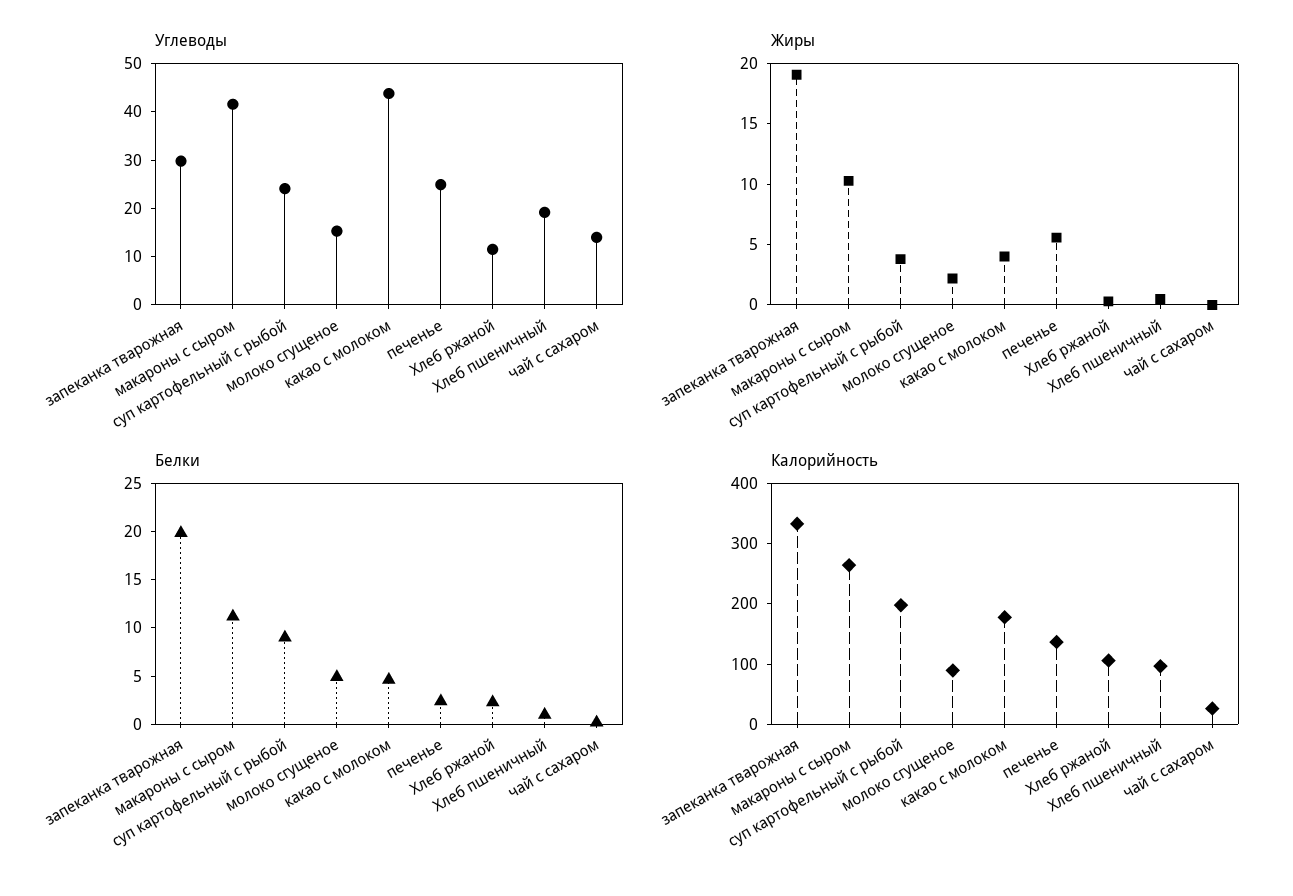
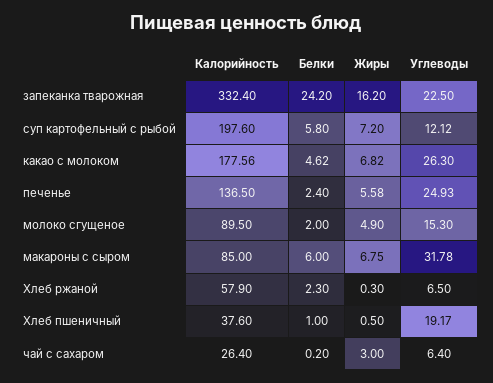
Углеводы, запеканка тварожная: 30 -> 22.5
Углеводы, макароны с сыром: 42 -> 31.78
Углеводы, суп картофельный с рыбой: 24 -> 12.12
Углеводы, какао с молоком: 44 -> 26.3
Углеводы, Хлеб ржаной: 12 -> 6.5
Углеводы, чай с сахаром: 14 -> 6.4
Жиры, запеканка тварожная: 19 -> 16.2
Жиры, макароны с сыром: 10 -> 6.75
Жиры, суп картофельный с рыбой: 4 -> 7.2
Жиры, молоко сгущеное: 2 -> 4.9
Жиры, какао с молоком: 4 -> 6.82
Жиры, чай с сахаром: 0 -> 3
Белки, запеканка тварожная: 20 -> 24.2
Белки, макароны с сыром: 11 -> 6
Белки, суп картофельный с рыбой: 9 -> 5.8
Белки, молоко сгущеное: 5 -> 2
Калорийность, макароны с сыром: 260 -> 85
Калорийность, Хлеб ржаной: 100 -> 57.9
Калорийность, Хлеб пшеничный: 100 -> 37.6

